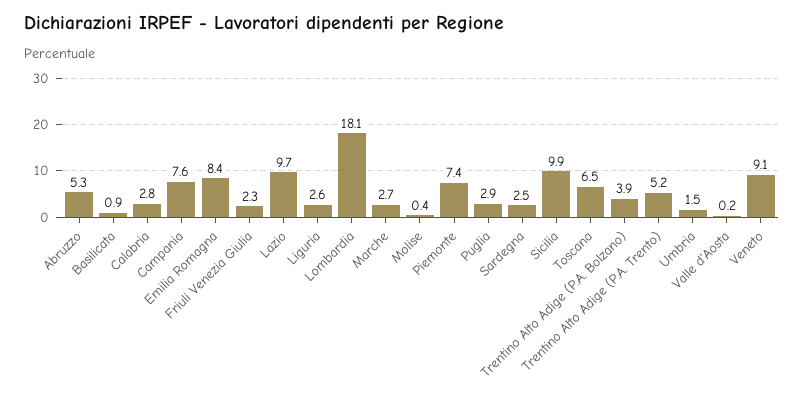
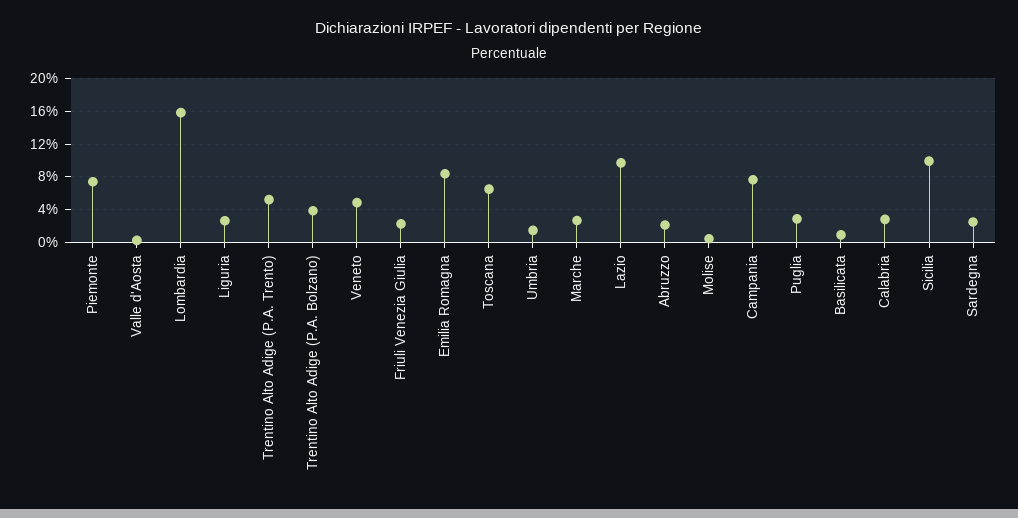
Abruzzo: 5.3 -> 2
Lombardia: 18.1 -> 16
Veneto: 9.1 -> 5

